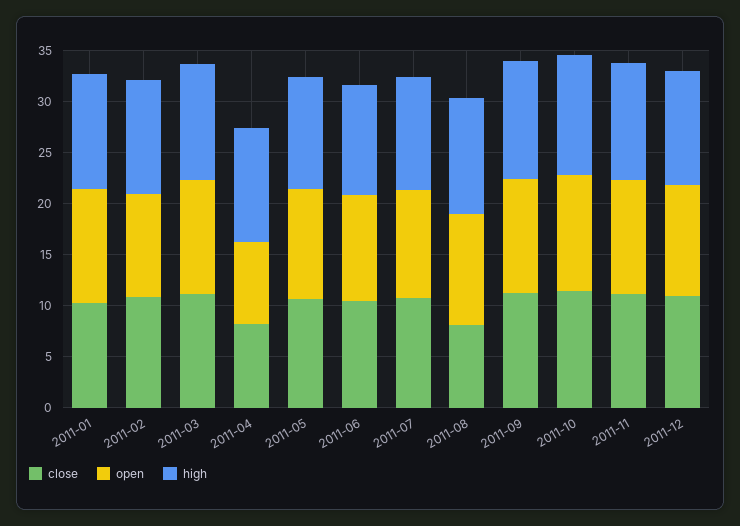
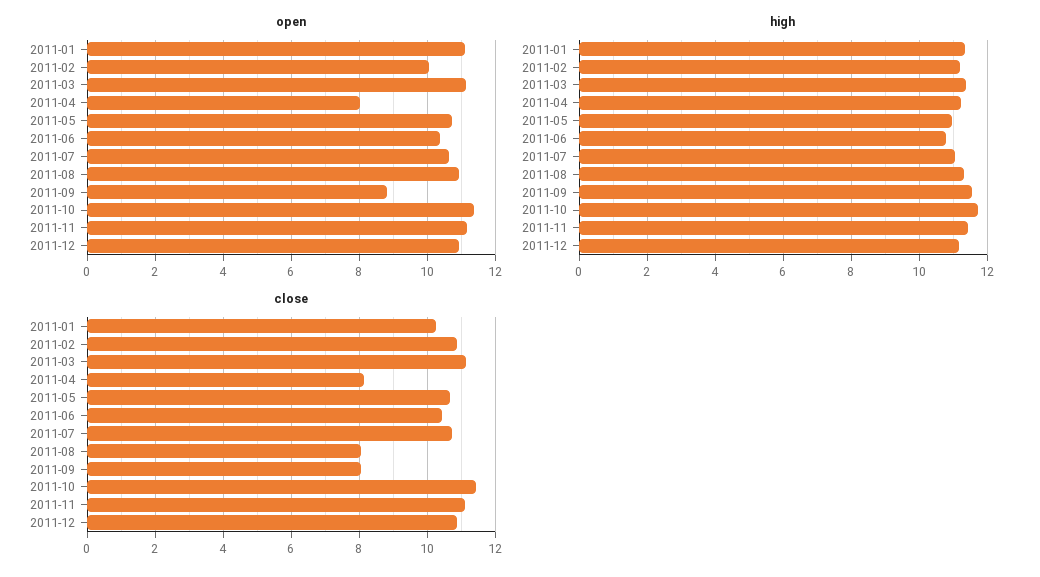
close, 2011-09: 11 -> 8
open, 2011-09: 11 -> 8.8

